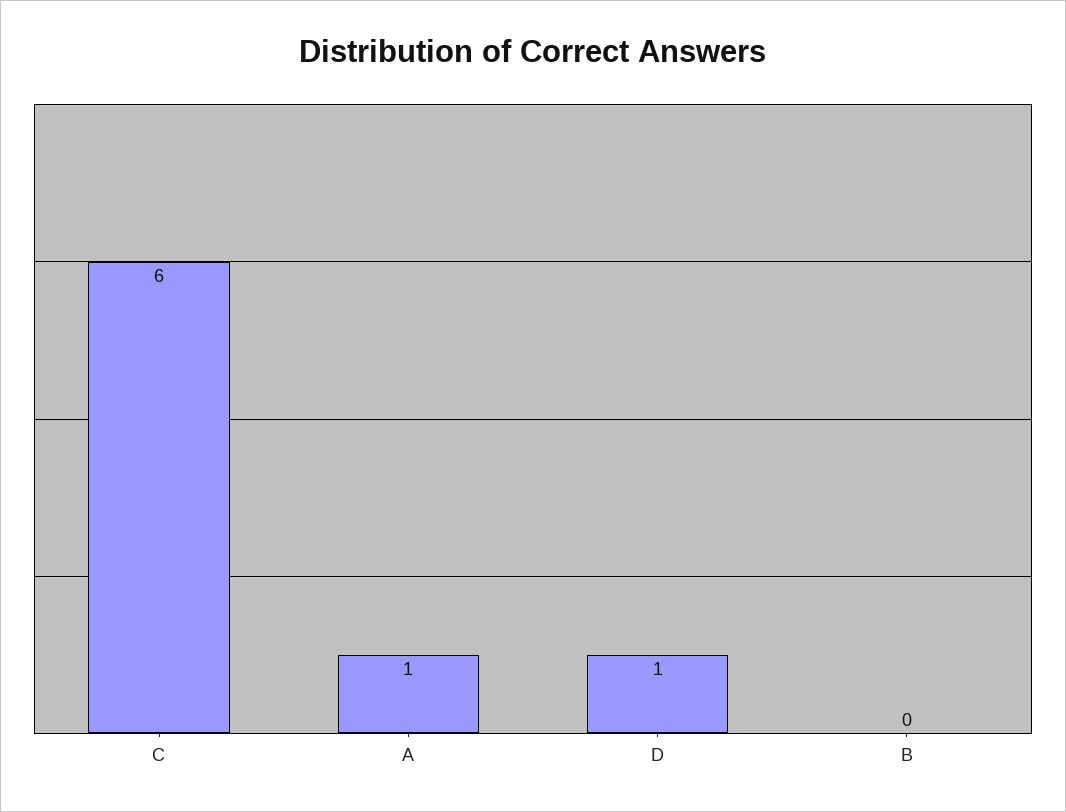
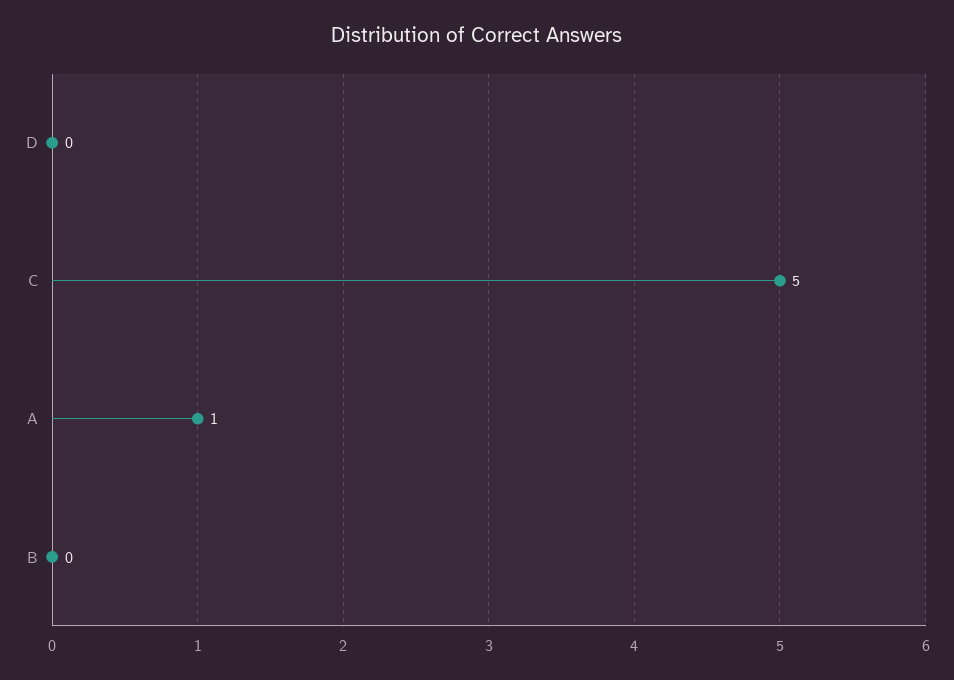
C: 6 -> 5
D: 1 -> 0

